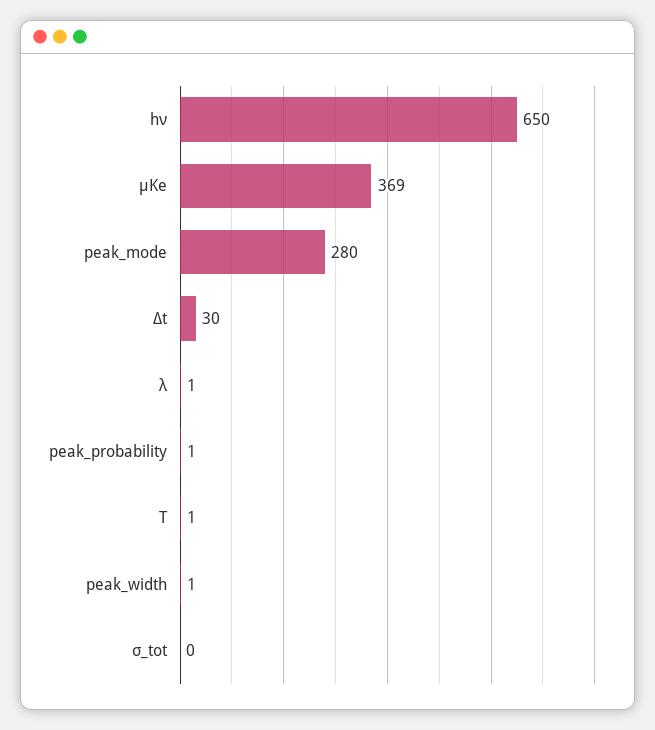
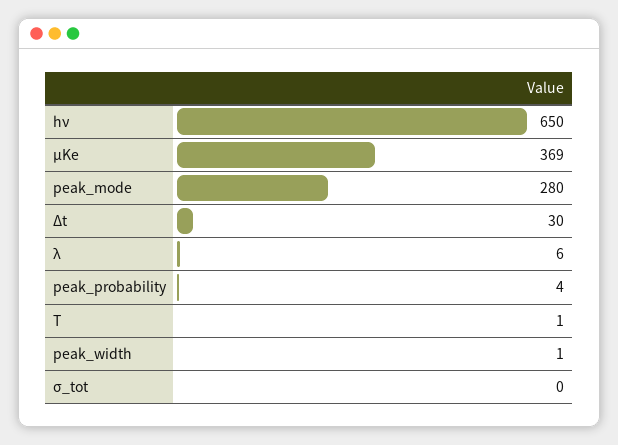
λ: 1 -> 6
peak_probability: 1 -> 4

